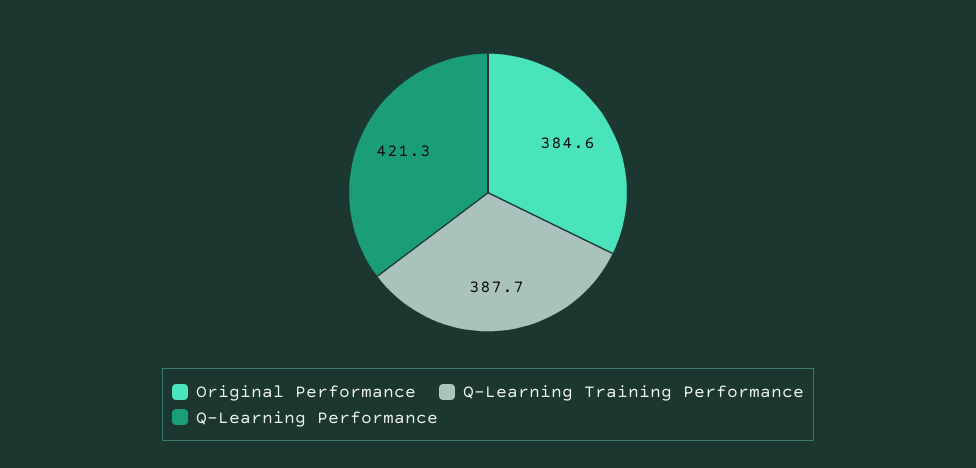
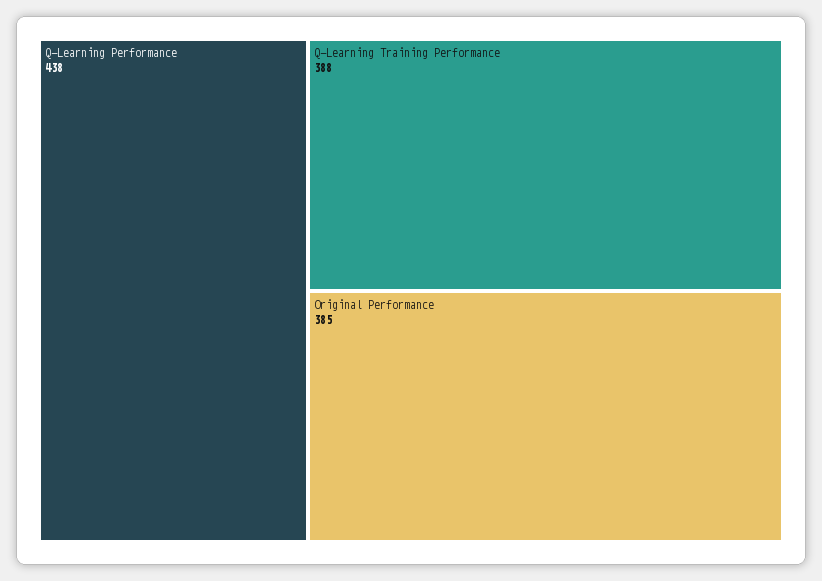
Q-Learning Performance: 421.3 -> 438

